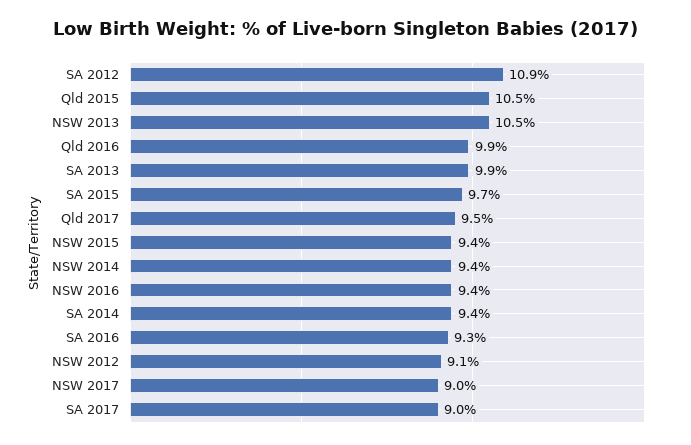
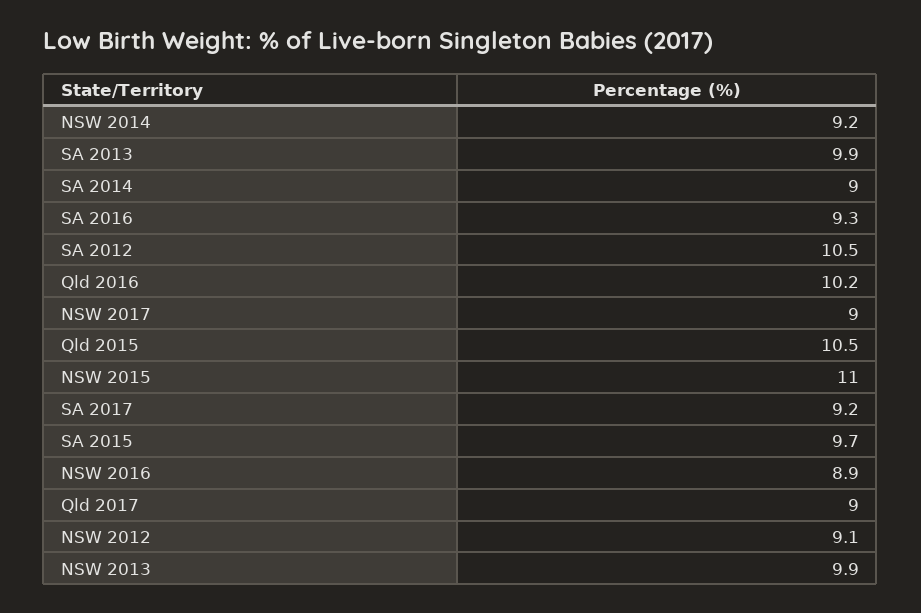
SA 2012: 10.9 -> 10.5
NSW 2013: 10.5 -> 9.9
Qld 2016: 9.9 -> 10.2
Qld 2017: 9.5 -> 9
NSW 2015: 9.4 -> 11
NSW 2014: 9.4 -> 9.2
NSW 2016: 9.4 -> 8.9
SA 2014: 9.4 -> 9
SA 2017: 9 -> 9.2

